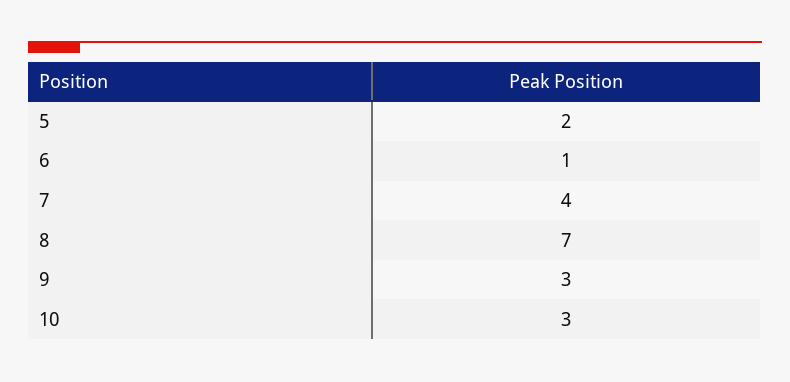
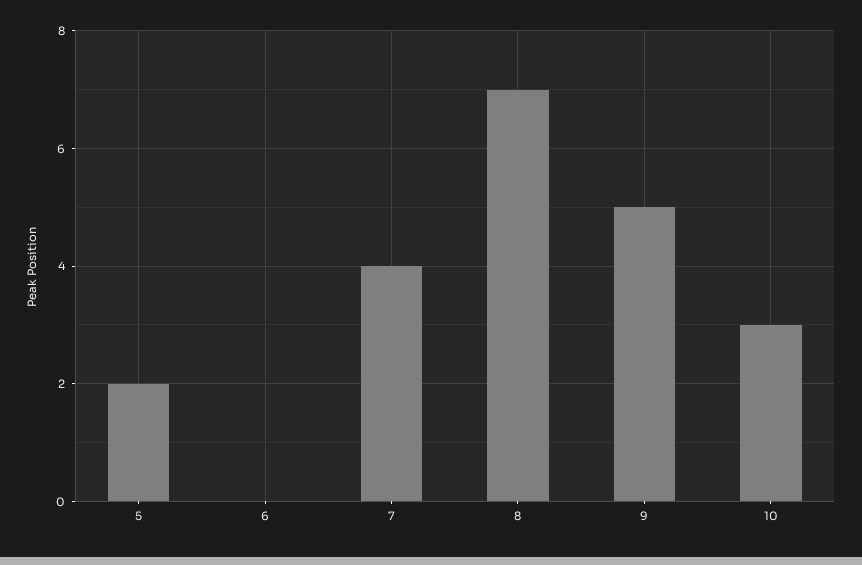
6: 1 -> 0
9: 3 -> 5

